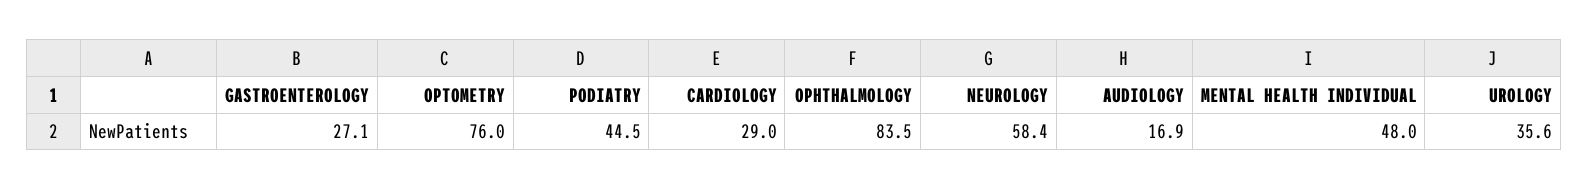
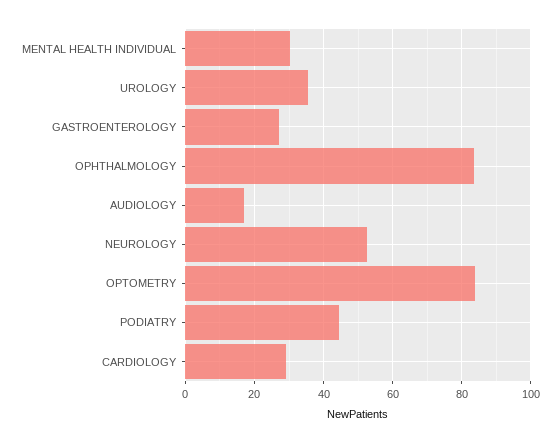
OPTOMETRY: 76 -> 84
NEUROLOGY: 58.4 -> 52
MENTAL HEALTH INDIVIDUAL: 48 -> 30

